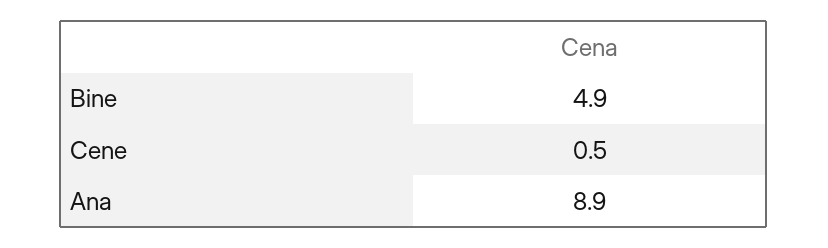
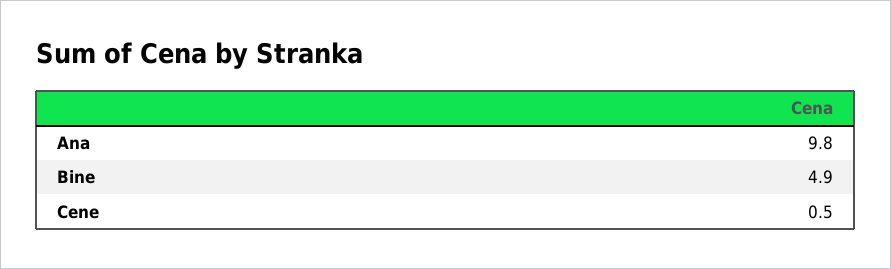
Ana: 8.9 -> 9.8

